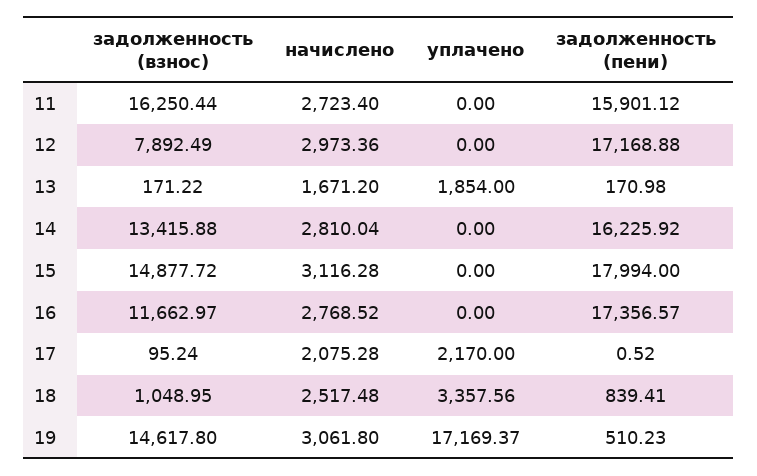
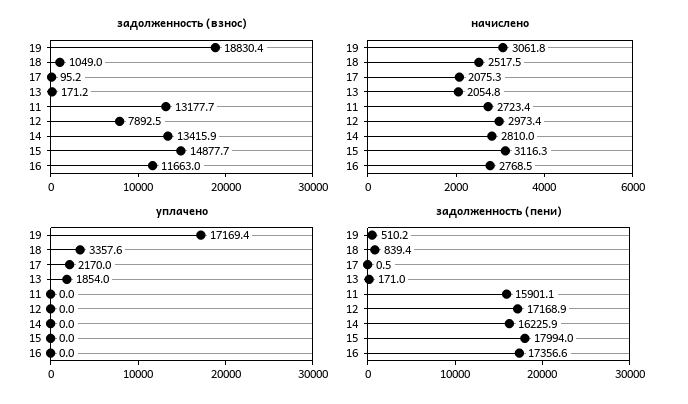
задолженность (взнос), 11: 16250.44 -> 13177.7
начислено, 13: 1671.2 -> 2054.8
задолженность (взнос), 19: 14617.8 -> 18830.4

